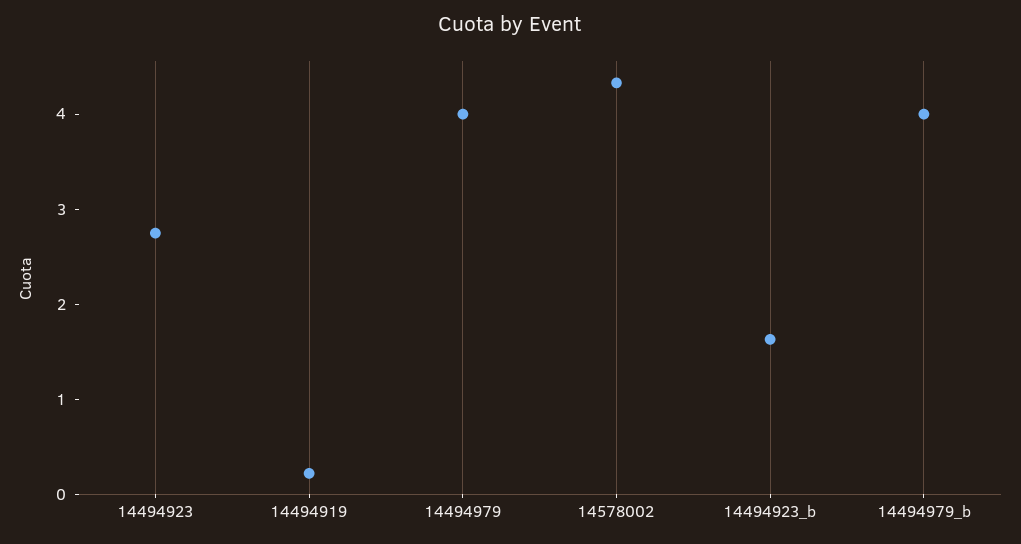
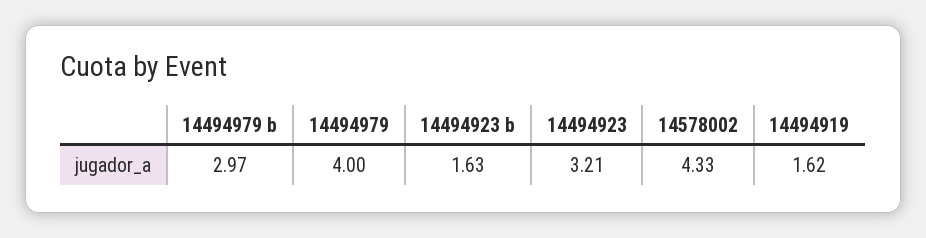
14494923: 2.8 -> 3.21
14494919: 0.2 -> 1.62
14494979_b: 4 -> 2.97

